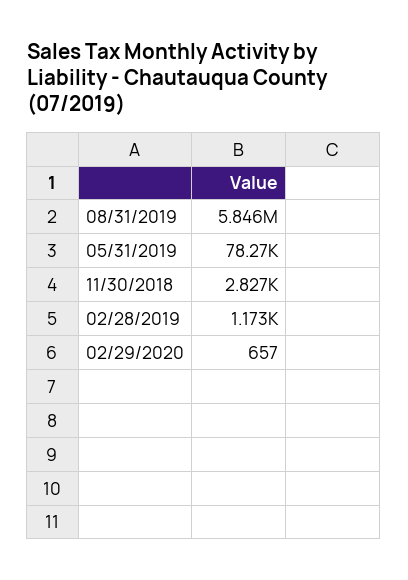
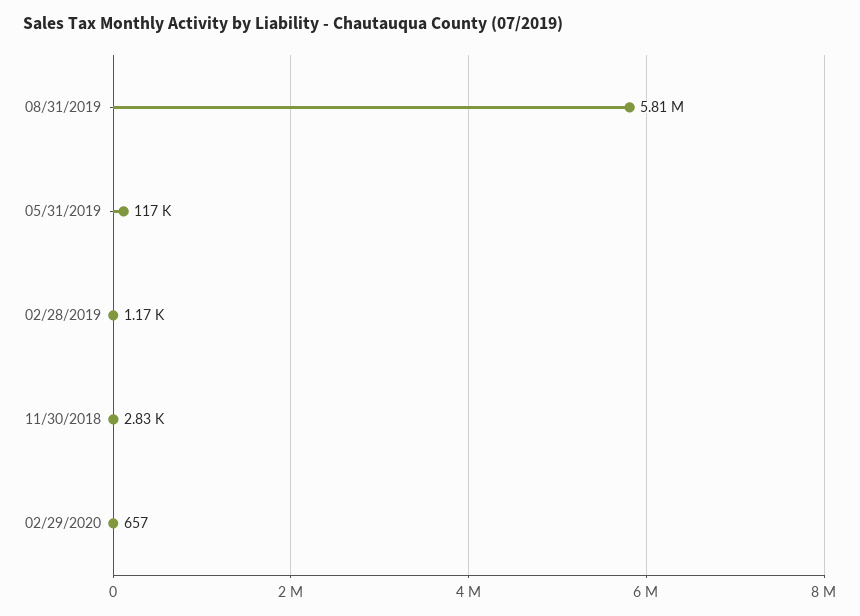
08/31/2019: 5846000 -> 5810000
05/31/2019: 78270 -> 117000

